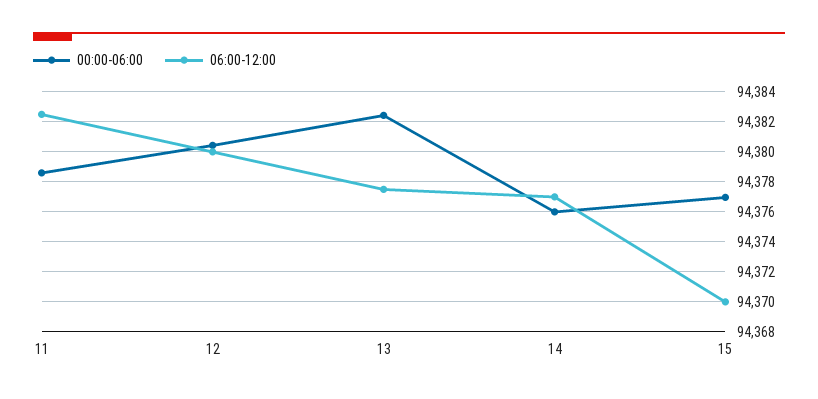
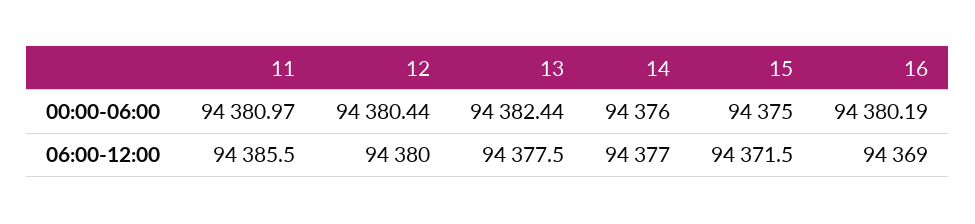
00:00-06:00, 11: 94378.5 -> 94380.97
06:00-12:00, 11: 94382.5 -> 94385.5
00:00-06:00, 15: 94377 -> 94375
06:00-12:00, 15: 94370 -> 94371.5
00:00-06:00, 16: none -> 94380.19
06:00-12:00, 16: none -> 94369

